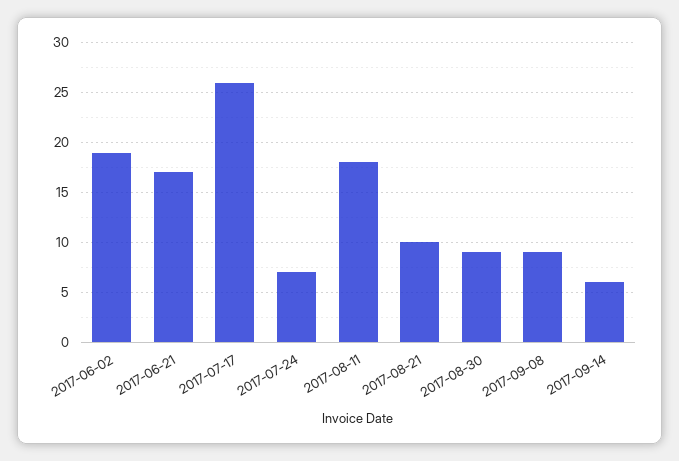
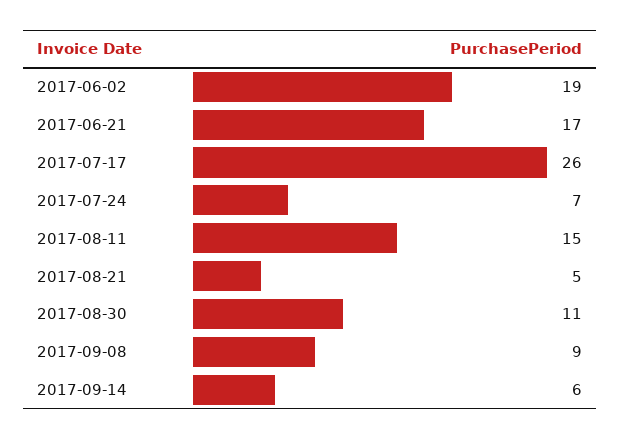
2017-08-11: 18 -> 15
2017-08-21: 10 -> 5
2017-08-30: 9 -> 11

